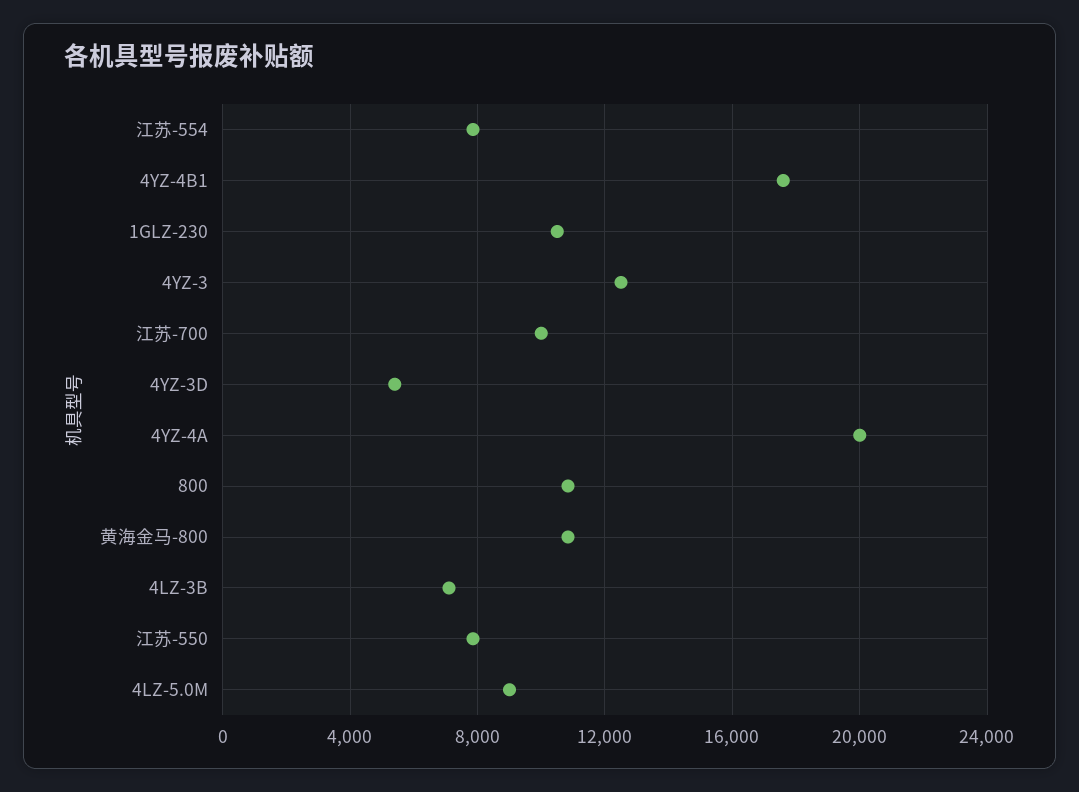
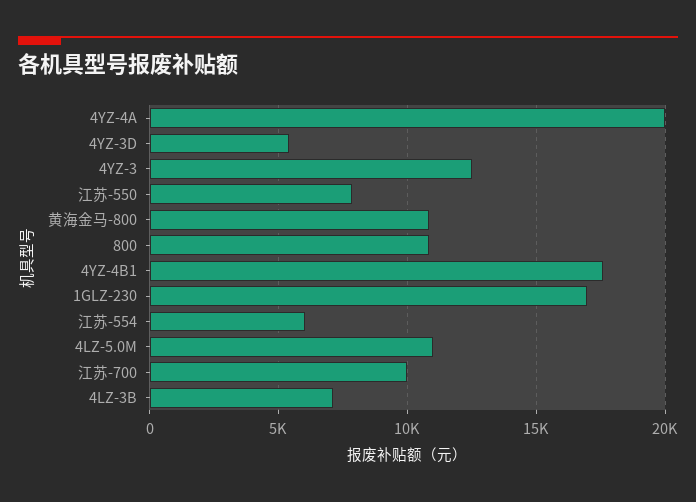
江苏-554: 8000 -> 6000
1GLZ-230: 10500 -> 17000
4LZ-5.0M: 9000 -> 11000

